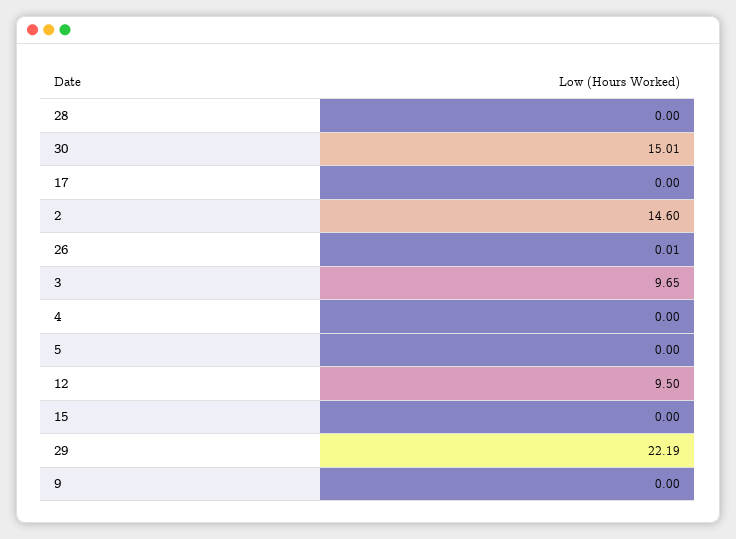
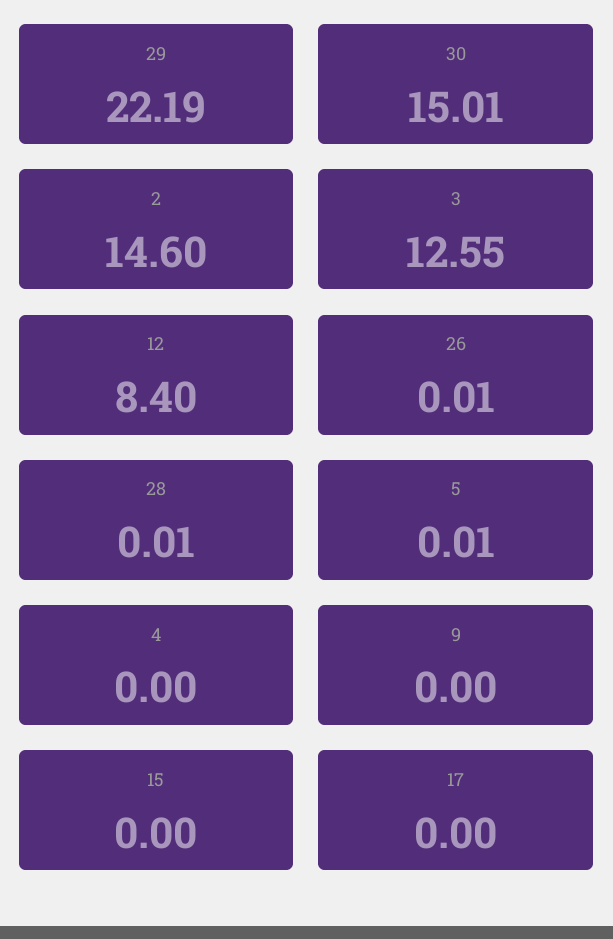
28: 0 -> 0.01
3: 9.65 -> 12.55
5: 0 -> 0.01
12: 9.5 -> 8.4

